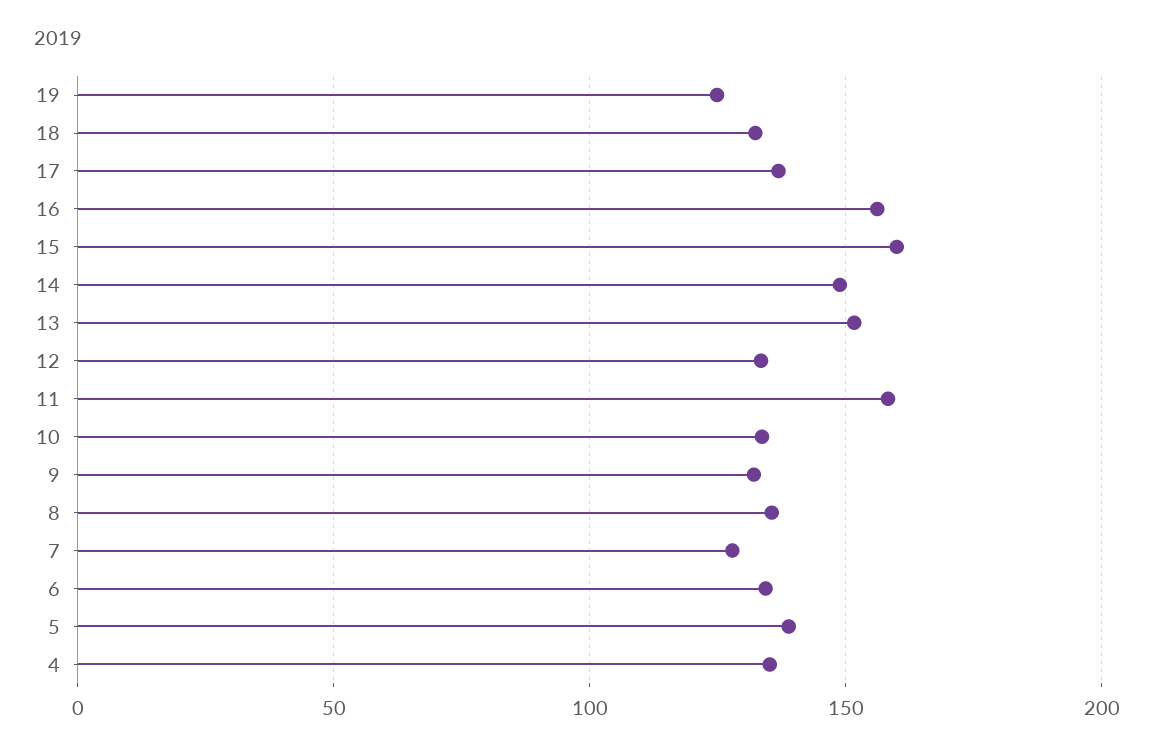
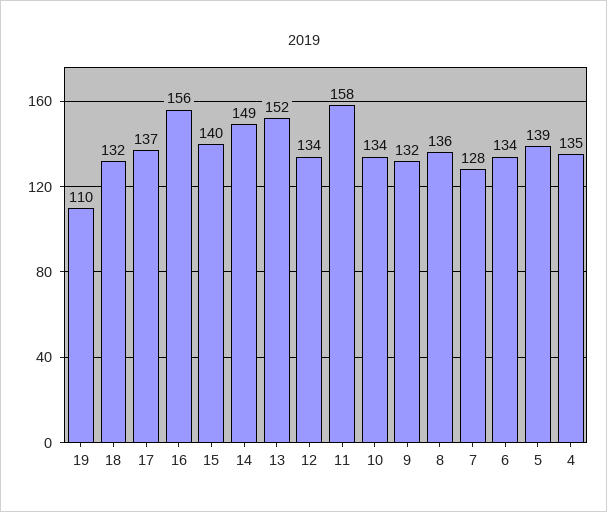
19: 125 -> 110
15: 160 -> 140

